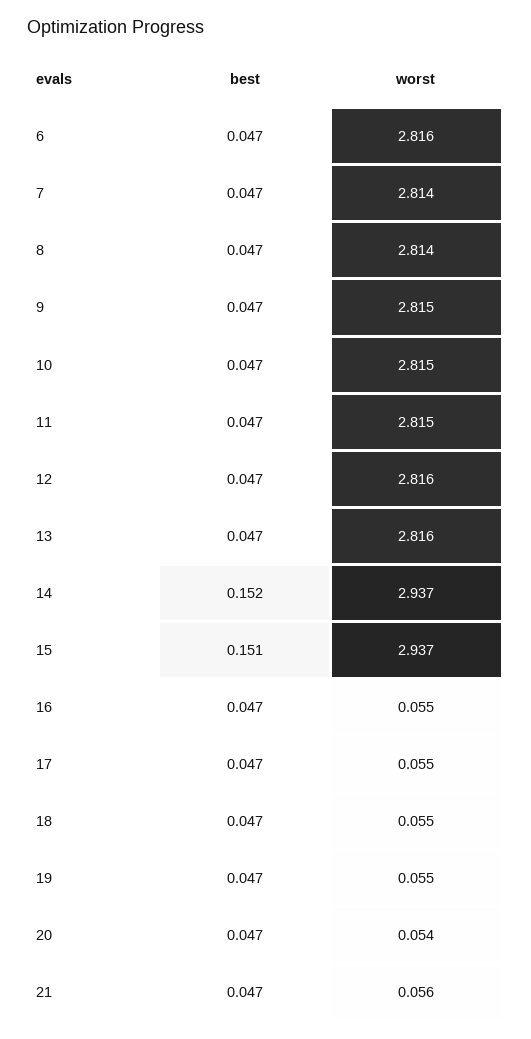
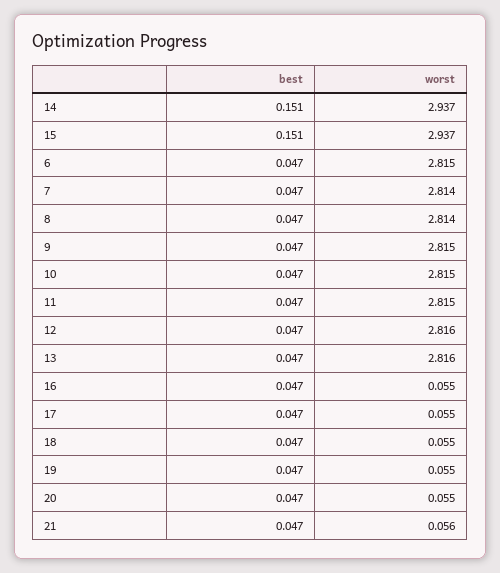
worst, 6: 2.816 -> 2.815
best, 14: 0.152 -> 0.151
worst, 20: 0.054 -> 0.055

